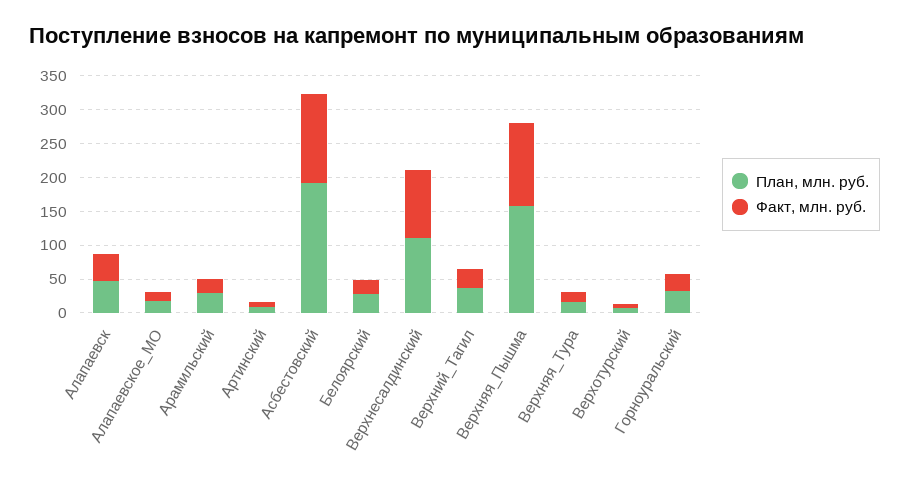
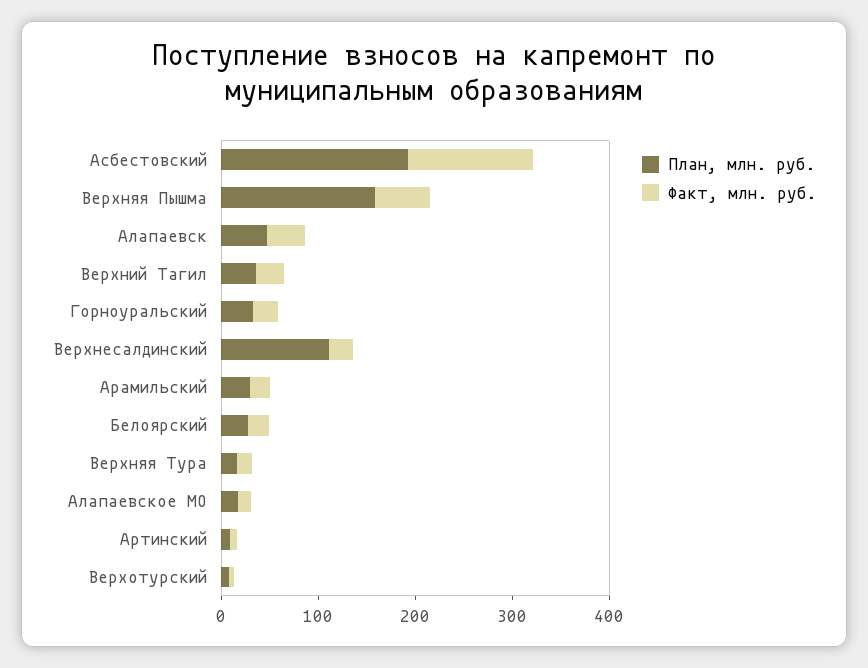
Факт, млн. руб., Верхнесалдинский: 100 -> 20
Факт, млн. руб., Верхняя_Пышма: 125 -> 60

